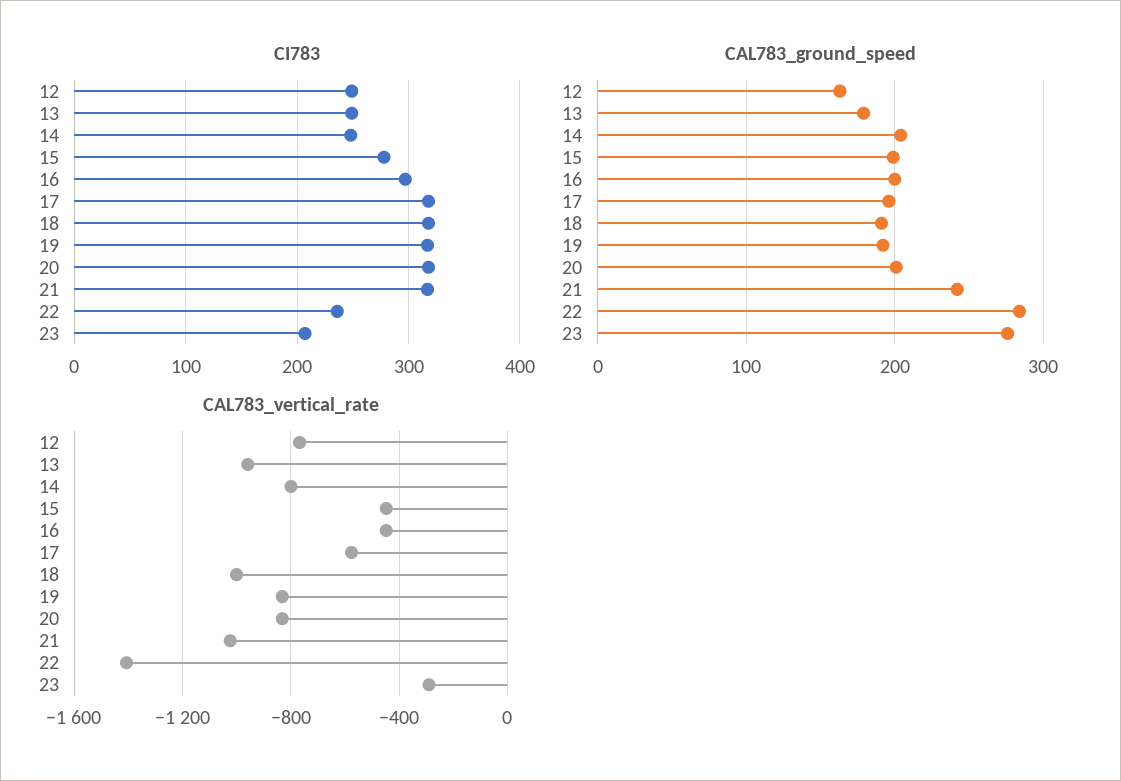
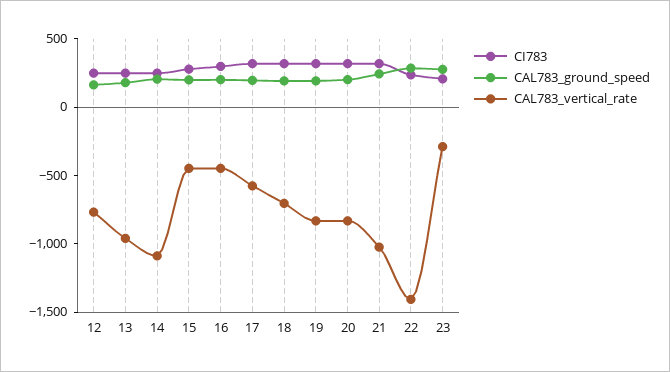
CAL783_vertical_rate, 14: -800 -> -1100
CAL783_vertical_rate, 18: -1000 -> -700

